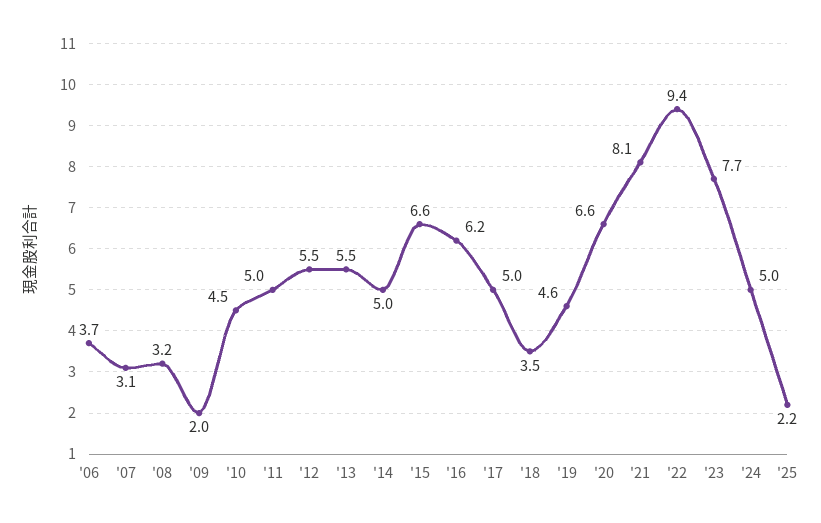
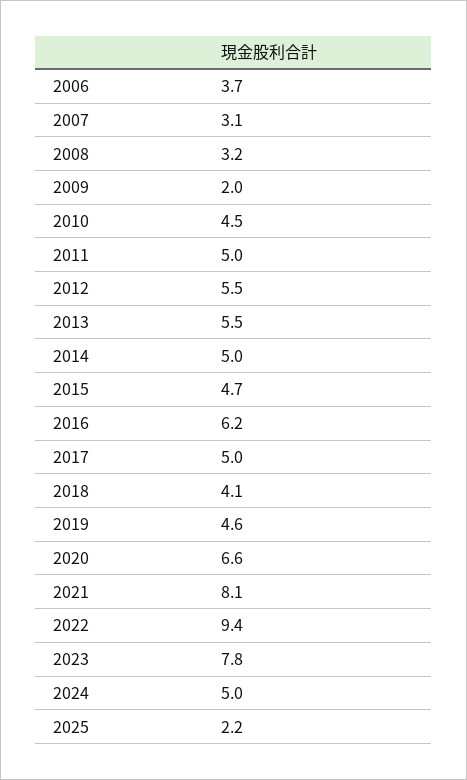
'15: 6.6 -> 4.7
'18: 3.5 -> 4.1
'23: 7.7 -> 7.8

